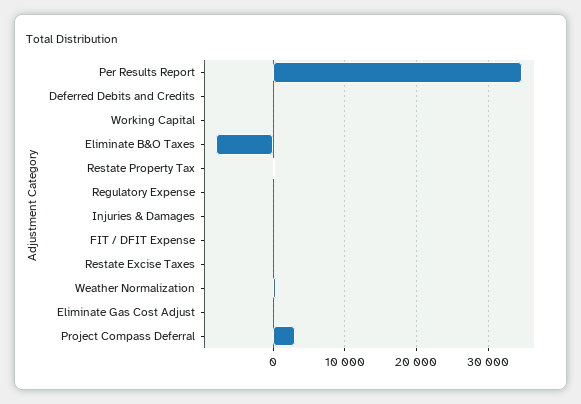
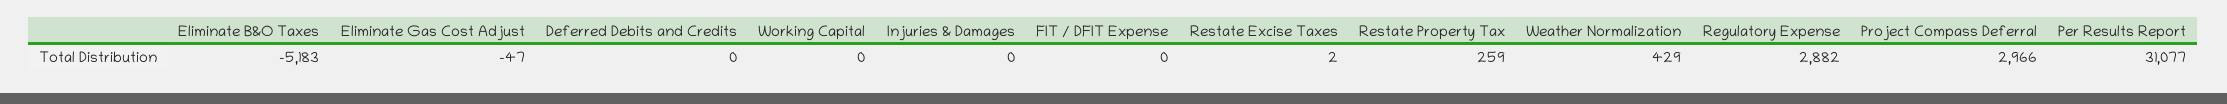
Per Results Report: 35000 -> 31077
Eliminate B&O Taxes: -8000 -> -5183
Regulatory Expense: 0 -> 2882

